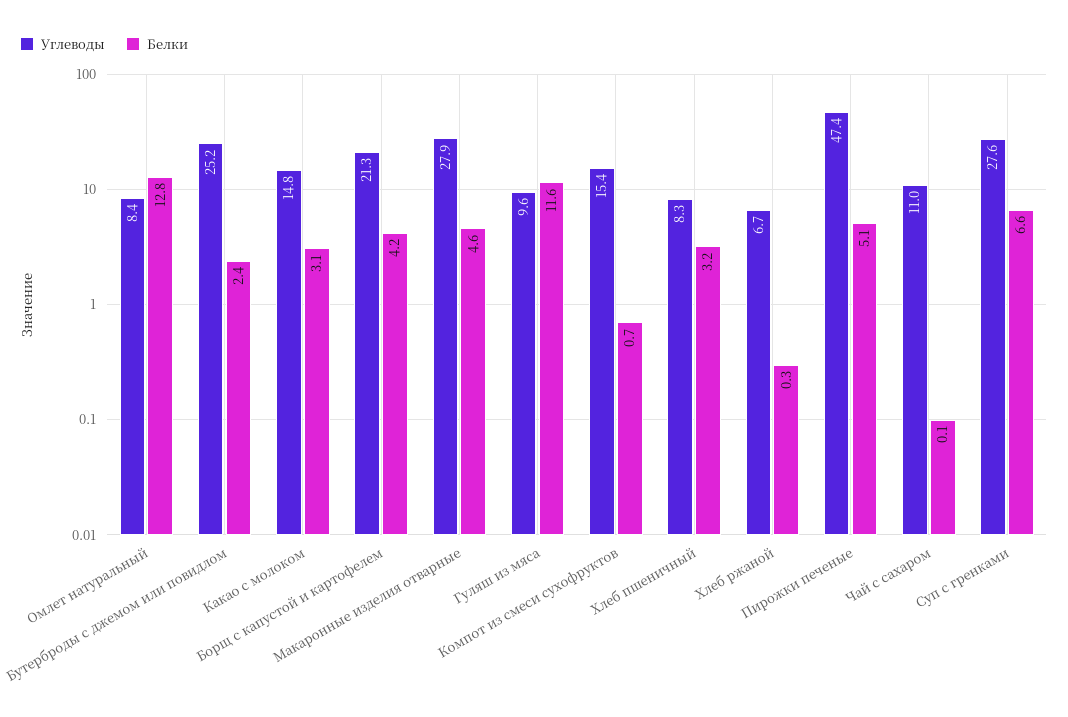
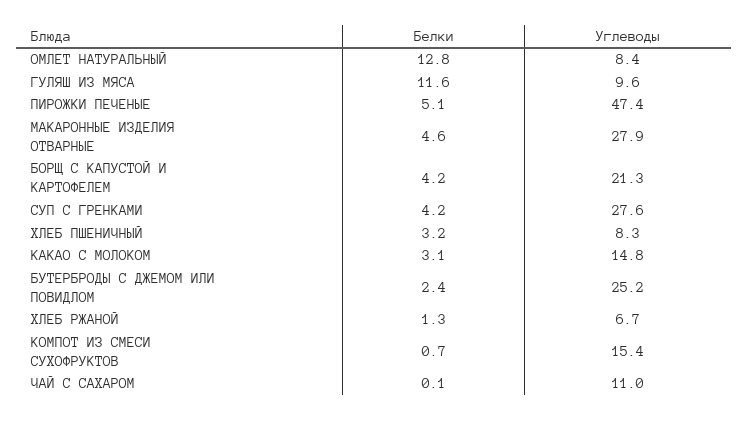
Белки, Хлеб ржаной: 0.3 -> 1.3
Белки, Суп с гренками: 6.6 -> 4.2

